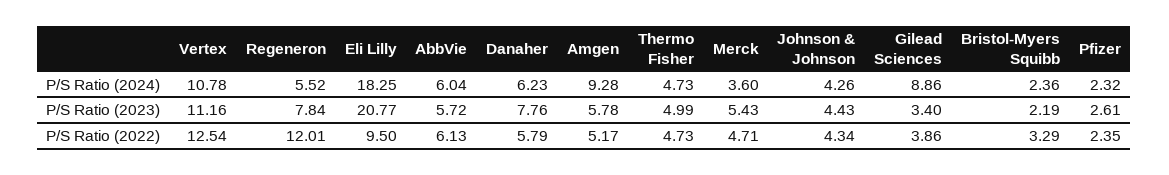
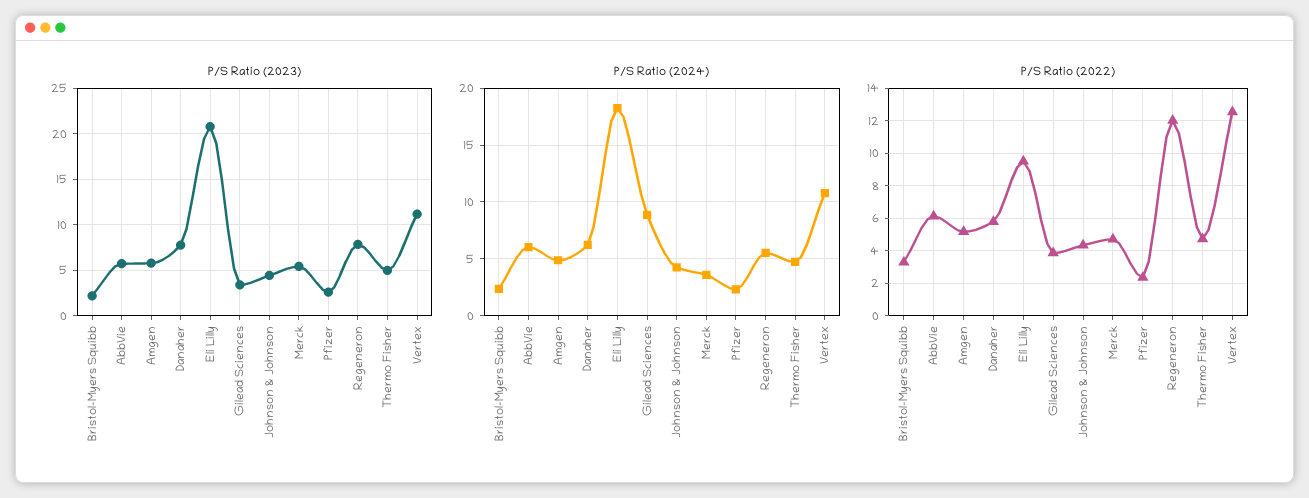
P/S Ratio (2024), Amgen: 9.28 -> 5

